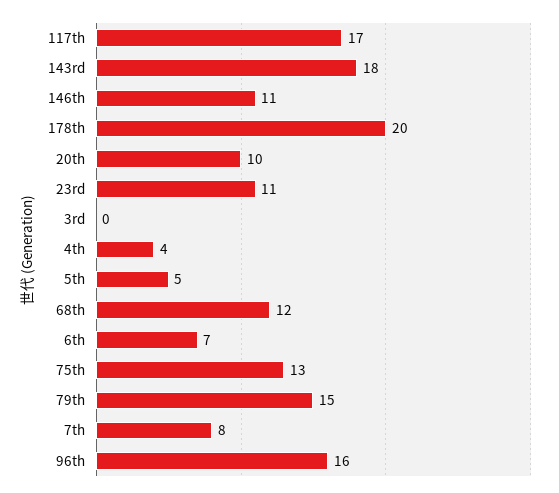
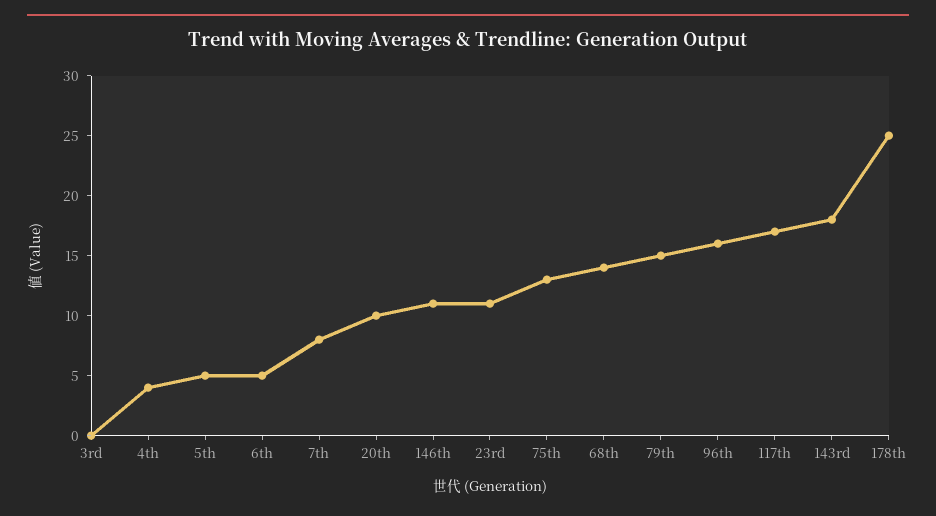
178th: 20 -> 25
68th: 12 -> 14
6th: 7 -> 5

